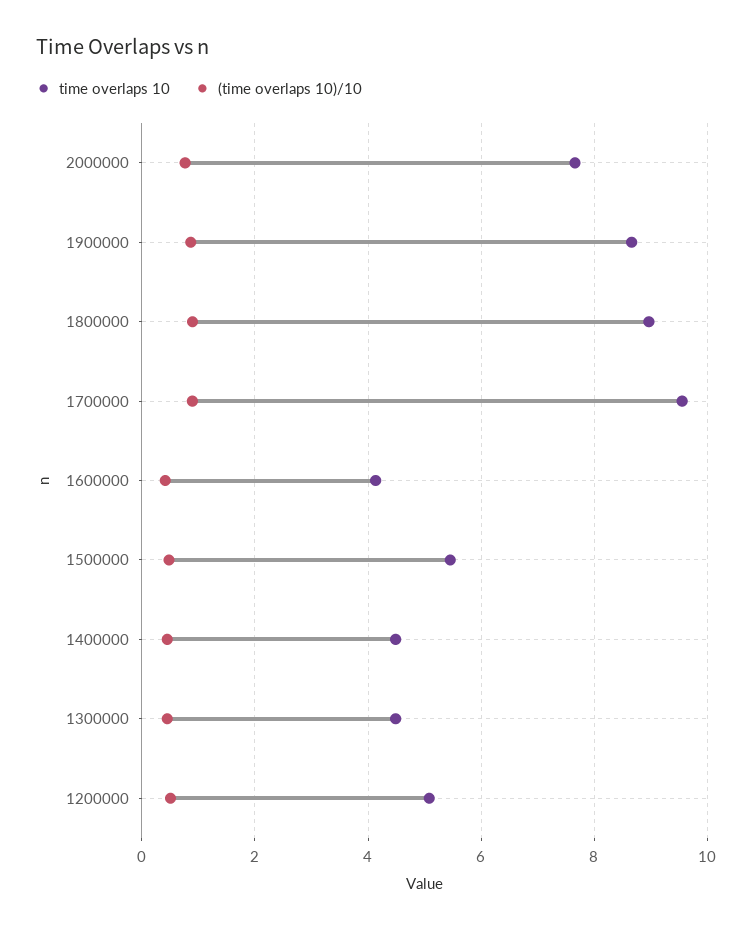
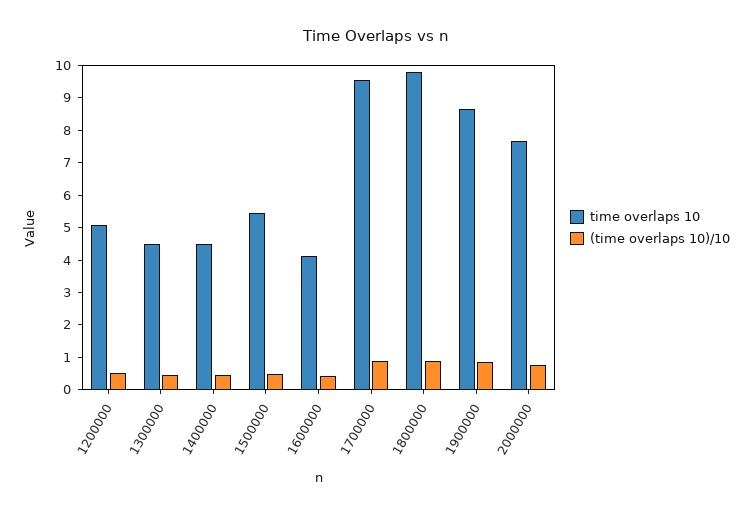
time overlaps 10, 1800000: 9 -> 9.75

